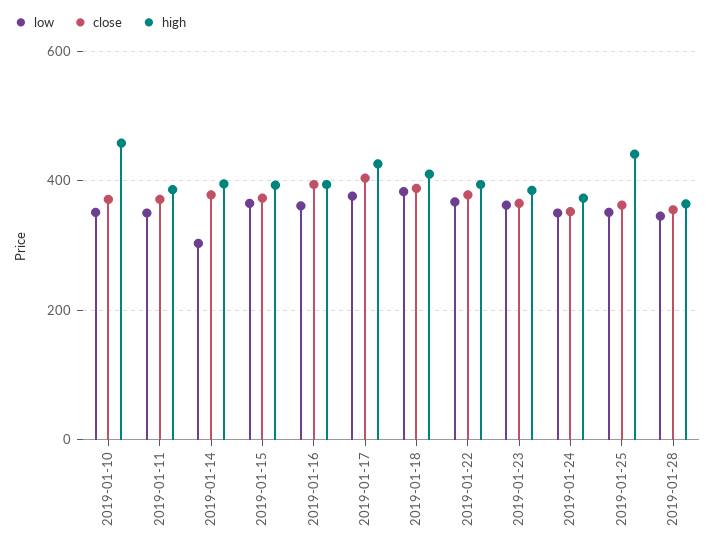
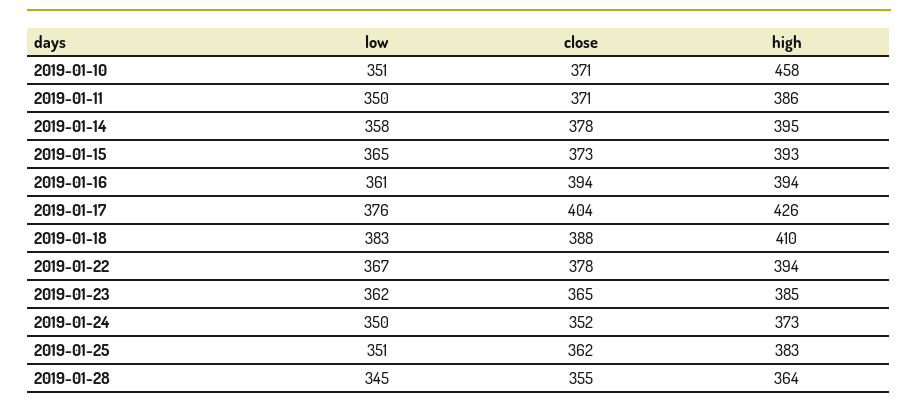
low, 2019-01-14: 300 -> 358
high, 2019-01-25: 440 -> 383

